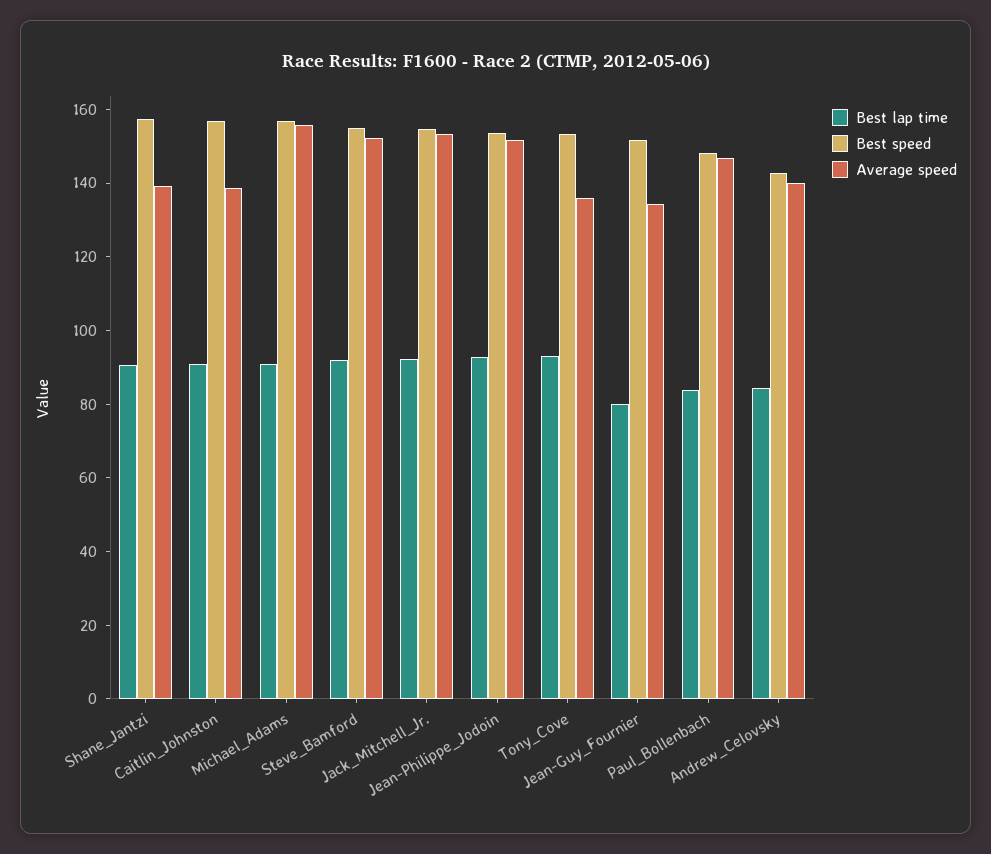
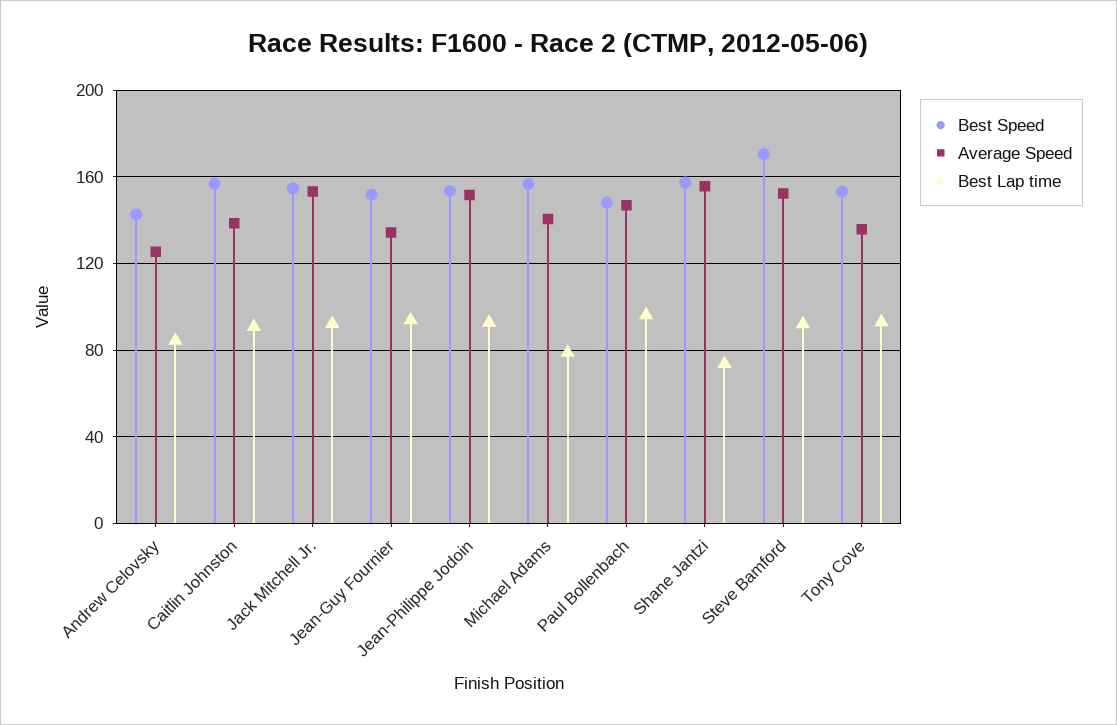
Best lap time, Shane_Jantzi: 90 -> 75
Average speed, Shane_Jantzi: 140 -> 155
Best lap time, Michael_Adams: 90 -> 80
Average speed, Michael_Adams: 155 -> 140
Best speed, Steve_Bamford: 155 -> 170
Best lap time, Jean-Guy_Fournier: 80 -> 95
Best lap time, Paul_Bollenbach: 85 -> 95
Average speed, Andrew_Celovsky: 140 -> 125

